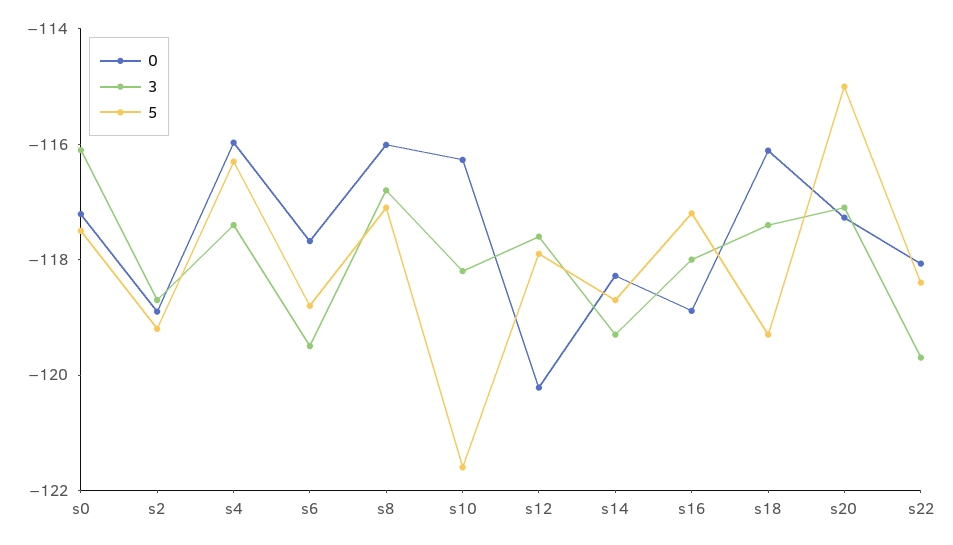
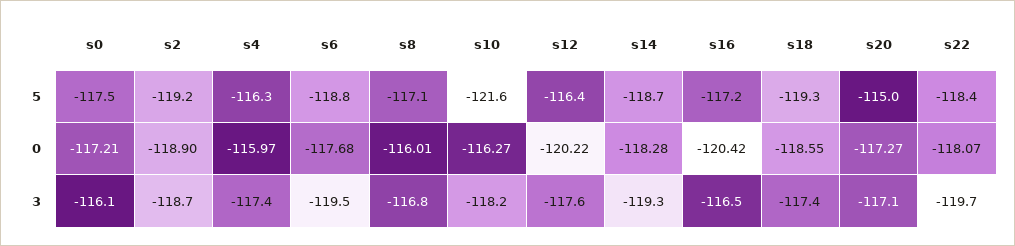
5, s12: -118 -> -116.4
0, s16: -119 -> -120.42
3, s16: -118 -> -116.5
0, s18: -116 -> -118.55

